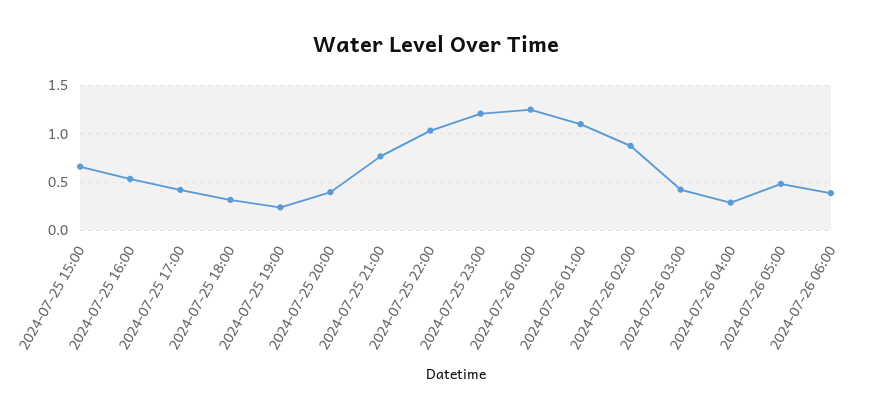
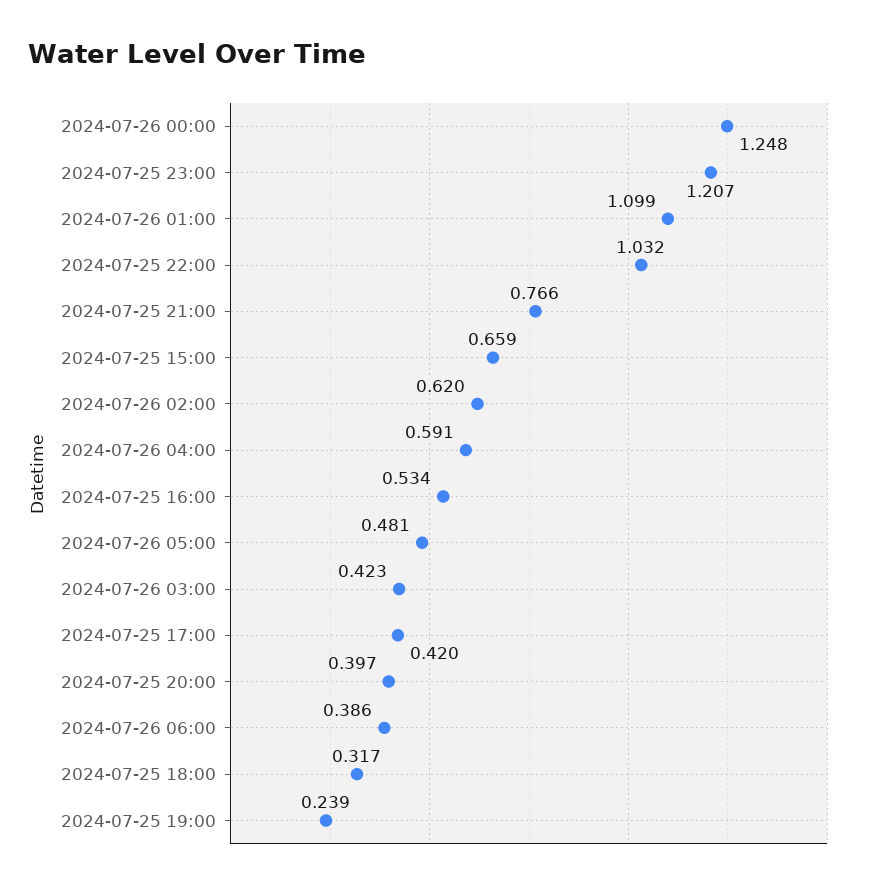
2024-07-26 02:00: 0.9 -> 0.62
2024-07-26 04:00: 0.3 -> 0.591

